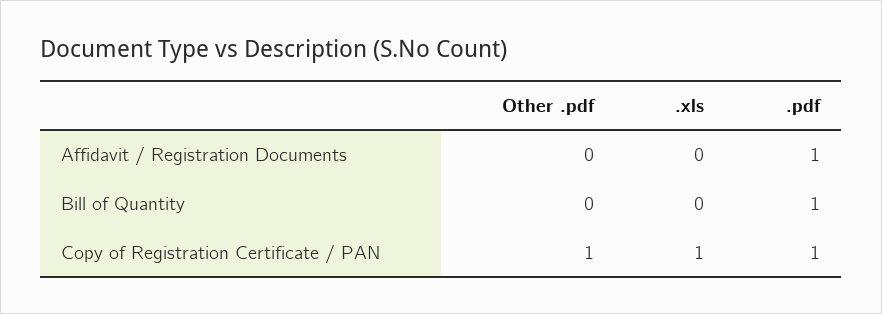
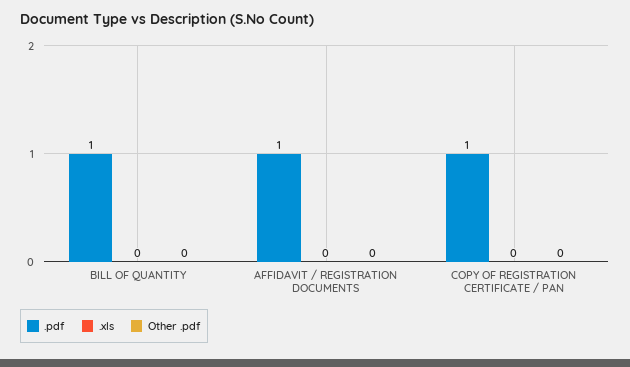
Other .pdf, Copy of Registration Certificate / PAN: 1 -> 0
.xls, Copy of Registration Certificate / PAN: 1 -> 0

